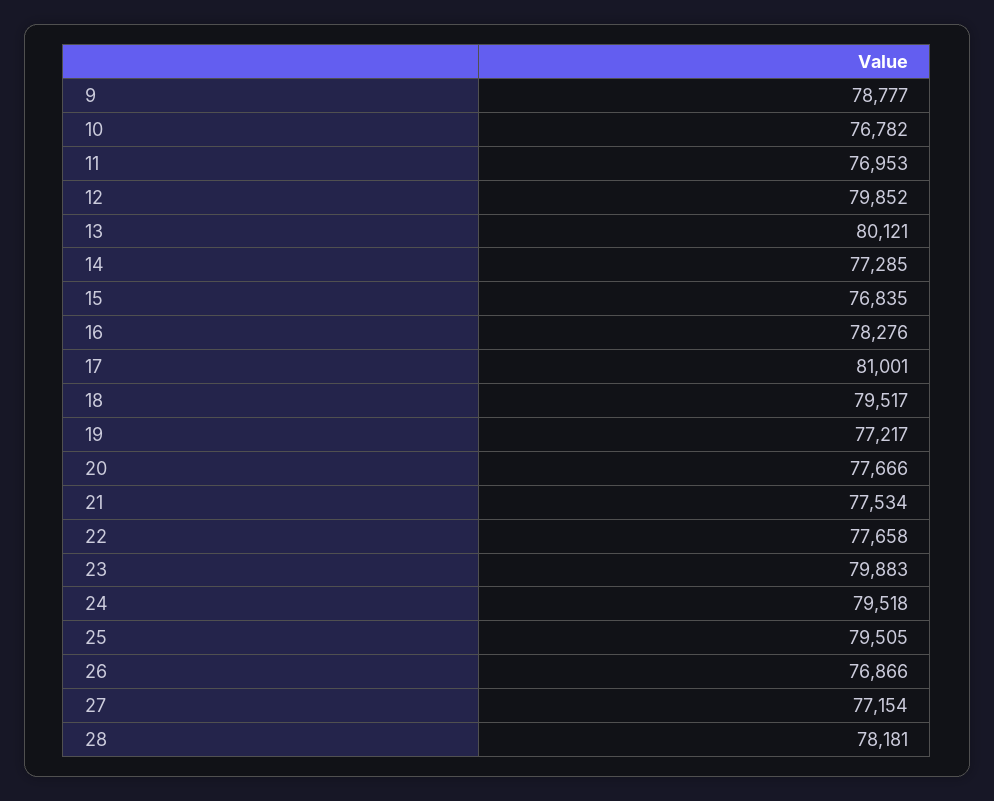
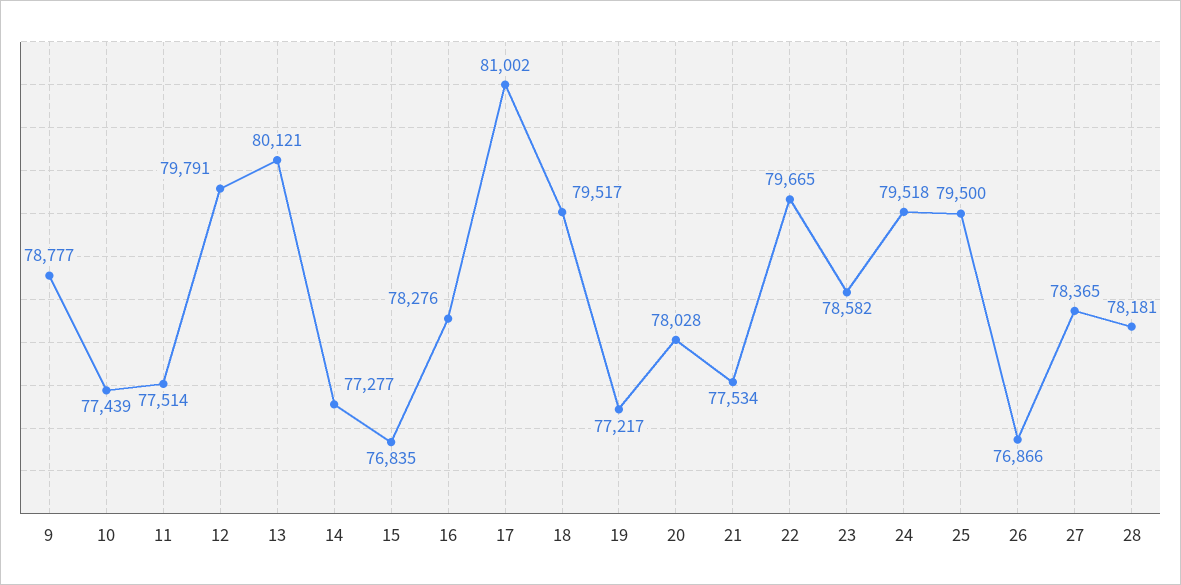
10: 76782 -> 77439
11: 76953 -> 77514
12: 79852 -> 79791
14: 77285 -> 77277
17: 81001 -> 81002
20: 77666 -> 78028
22: 77658 -> 79665
23: 79883 -> 78582
25: 79505 -> 79500
27: 77154 -> 78365

